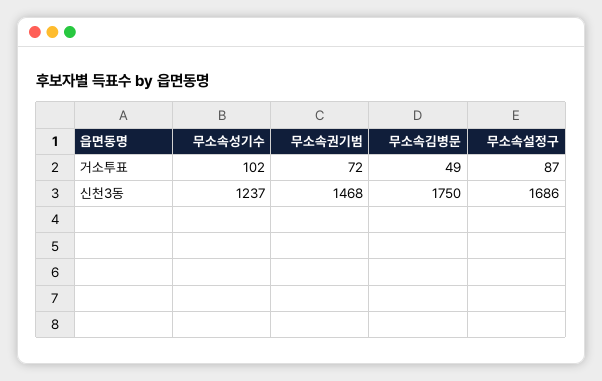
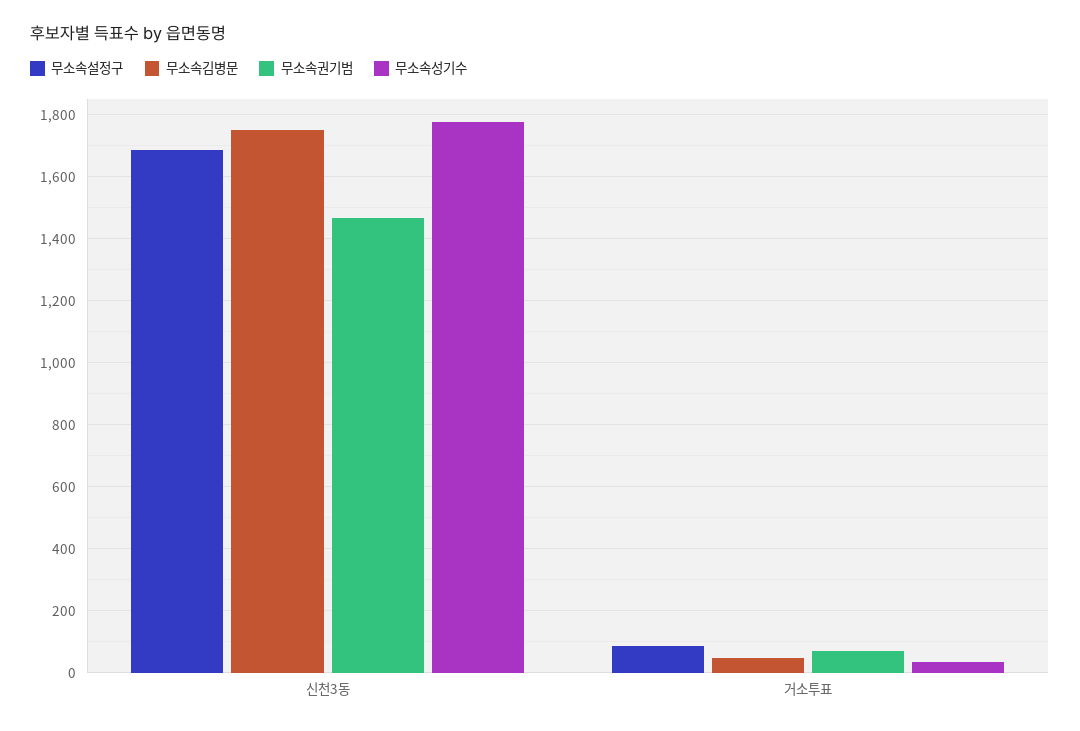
무소속성기수, 거소투표: 102 -> 40
무소속성기수, 신천3동: 1237 -> 1780

